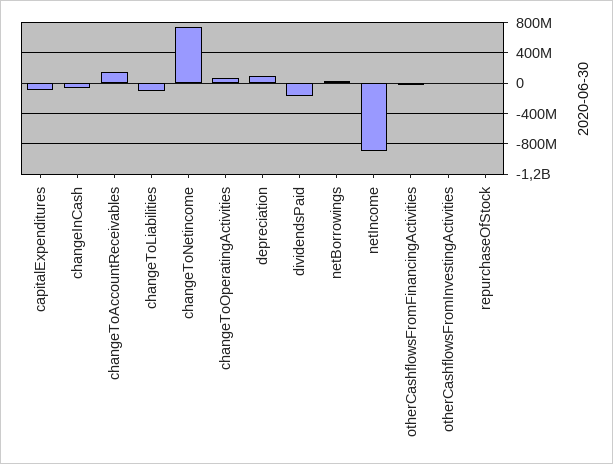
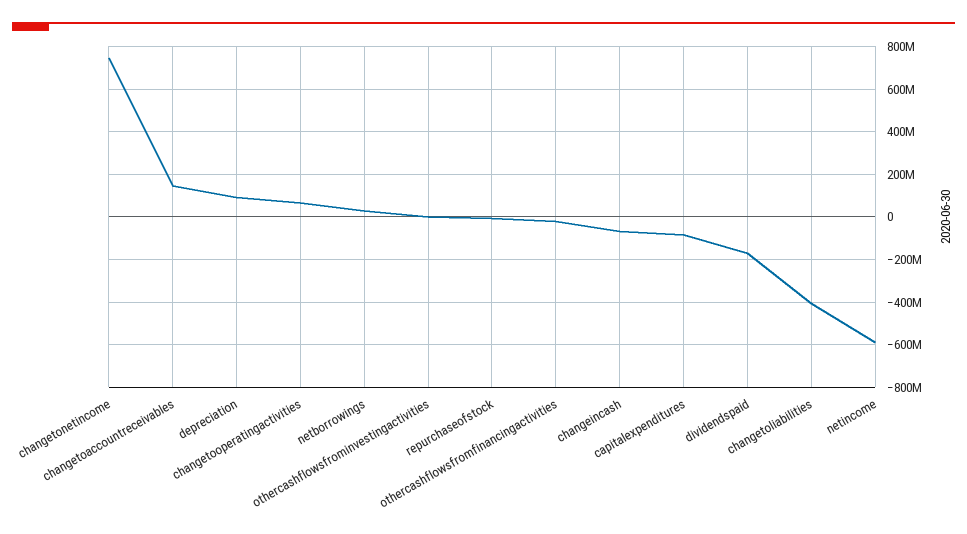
changeToLiabilities: -100000000 -> -400000000
netIncome: -900000000 -> -600000000

